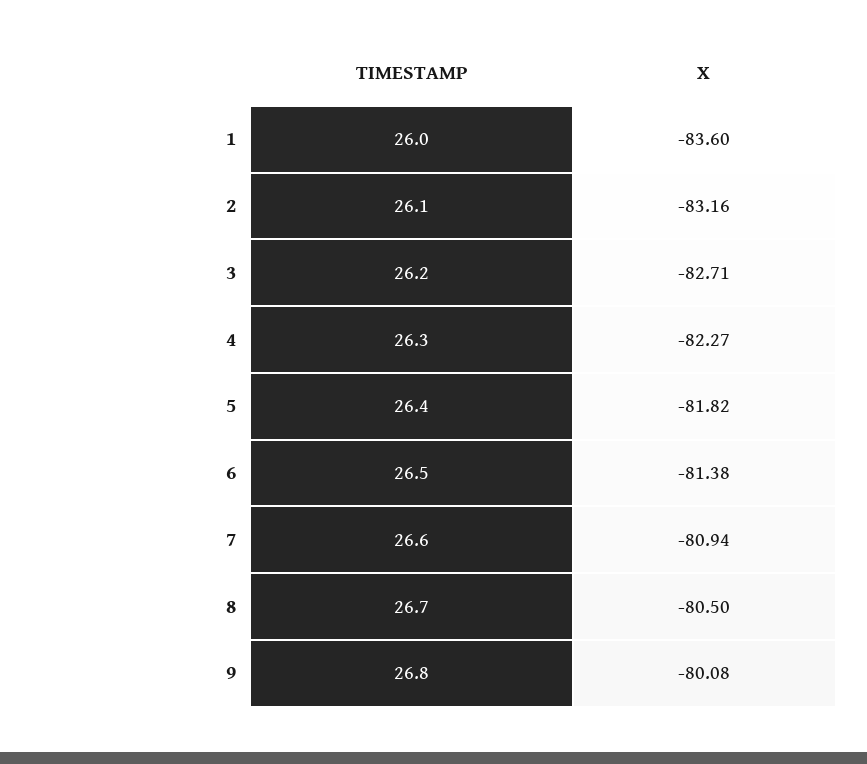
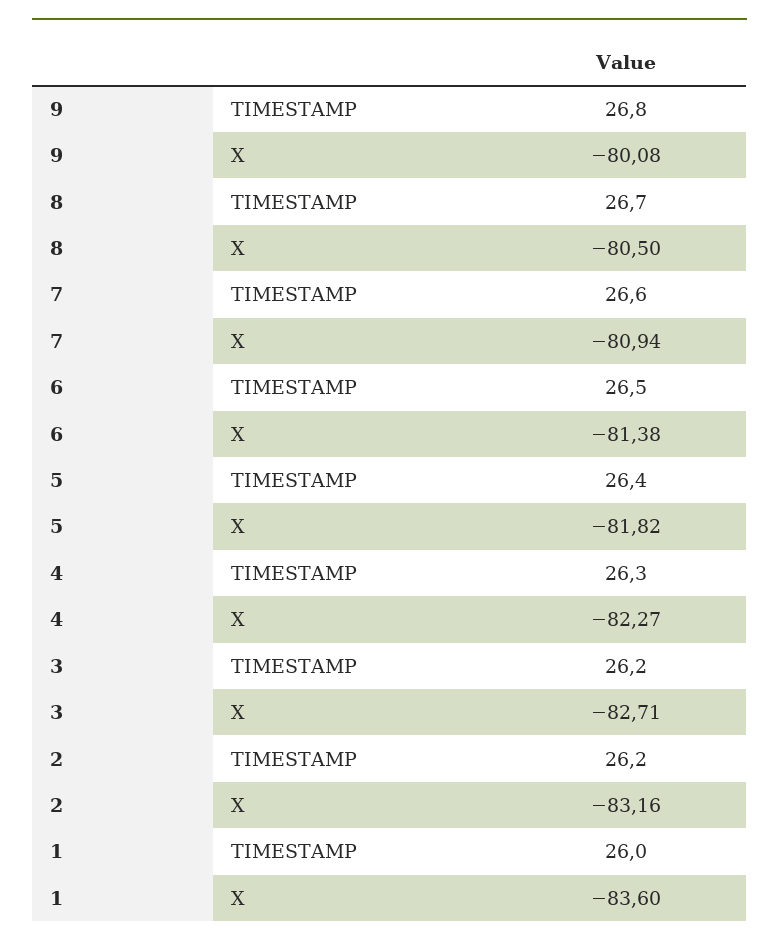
TIMESTAMP, 2: 26.1 -> 26.2

